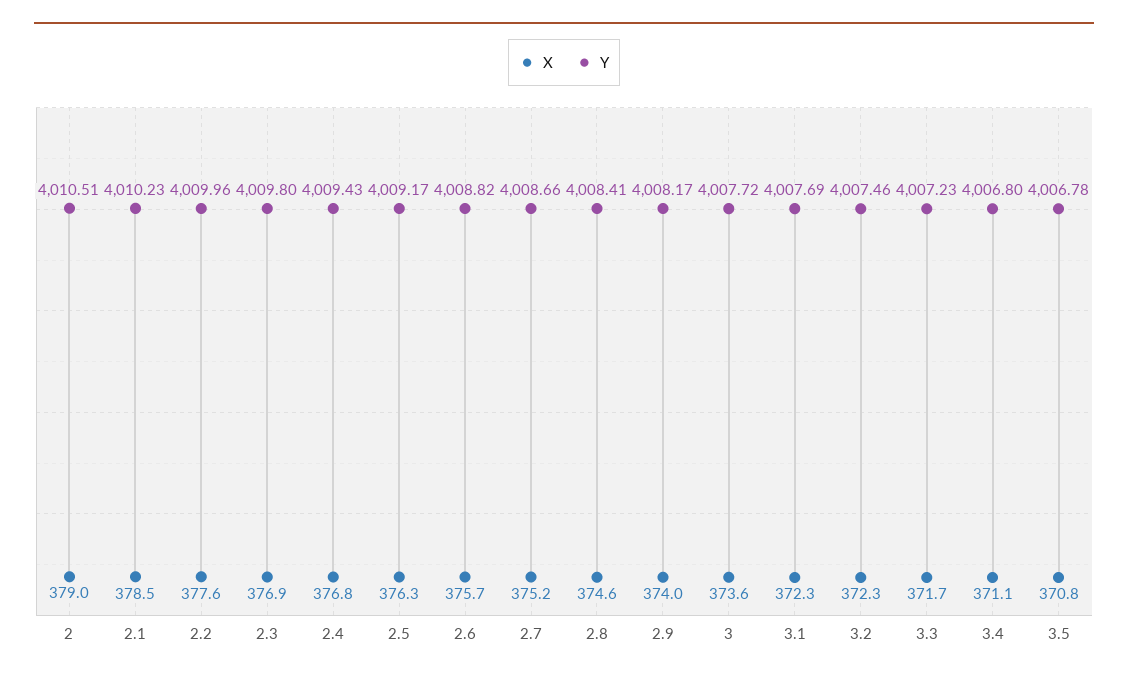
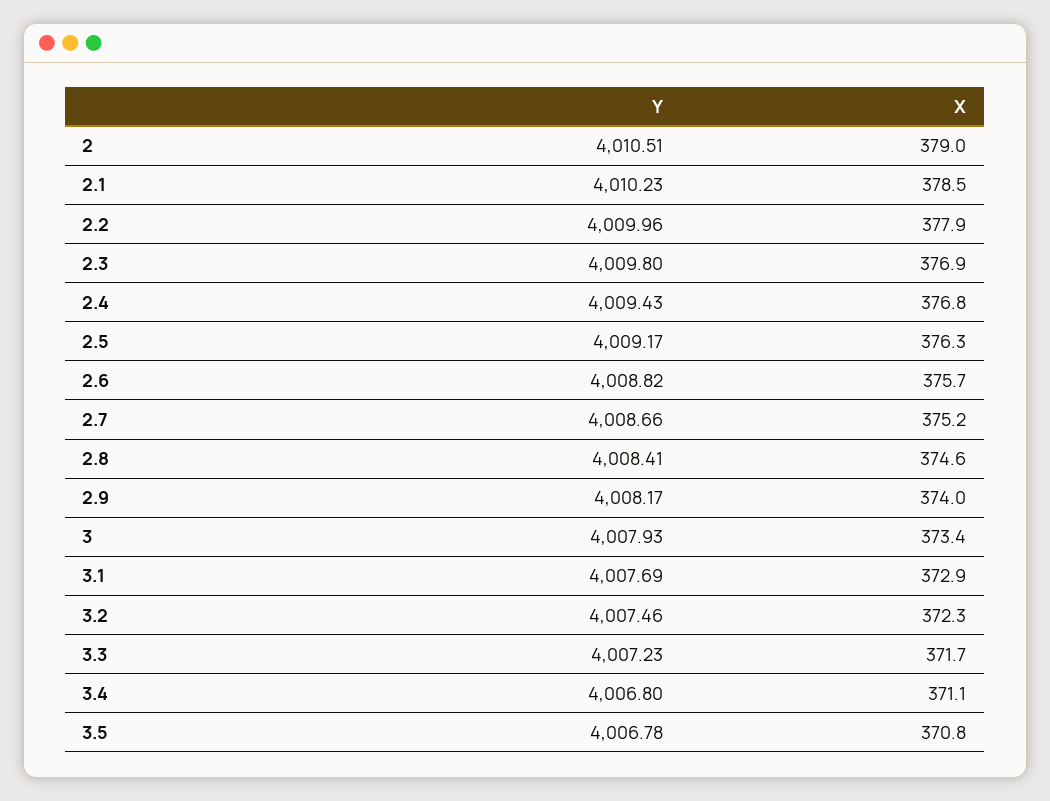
X, 2.2: 377.6 -> 377.9
X, 3: 373.6 -> 373.4
Y, 3: 4007.72 -> 4007.93
X, 3.1: 372.3 -> 372.9

